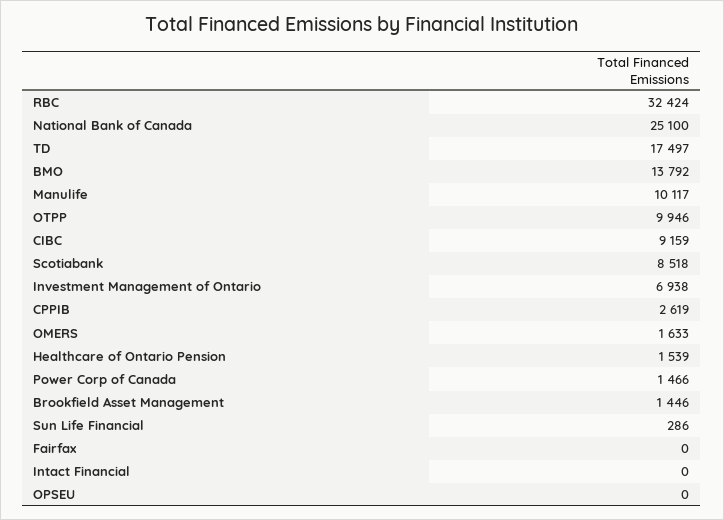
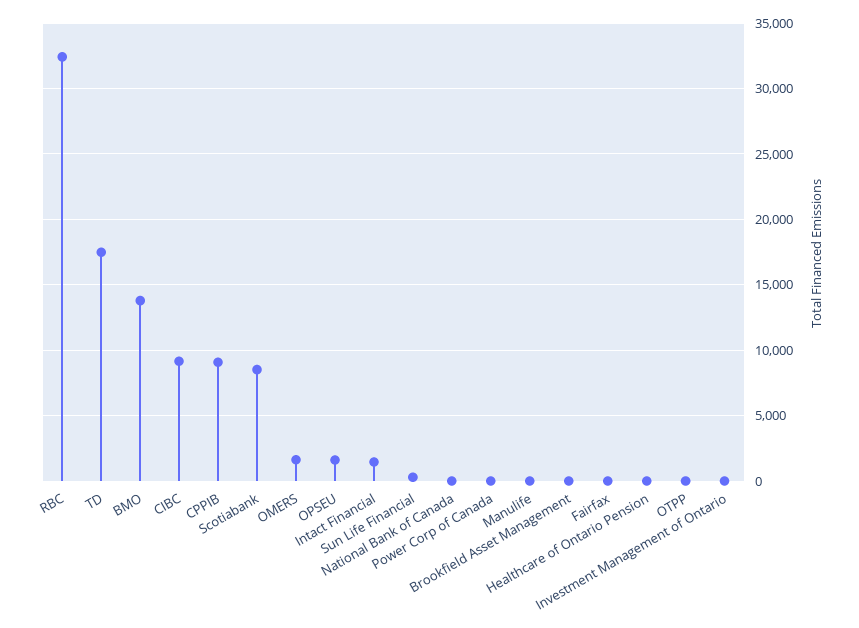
National Bank of Canada: 25100 -> 0
Manulife: 10117 -> 0
OTPP: 9946 -> 0
Investment Management of Ontario: 6938 -> 0
CPPIB: 2619 -> 9000
Healthcare of Ontario Pension: 1539 -> 0
Power Corp of Canada: 1466 -> 0
Brookfield Asset Management: 1446 -> 0
Intact Financial: 0 -> 1500
OPSEU: 0 -> 1500

